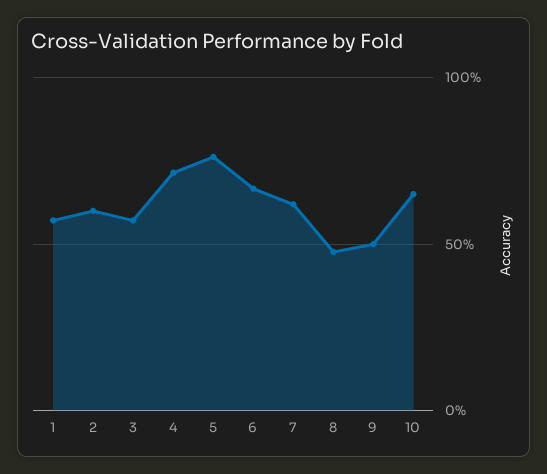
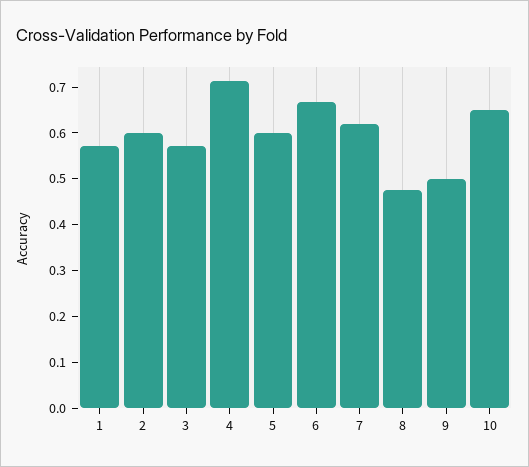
5: 0.75 -> 0.6

